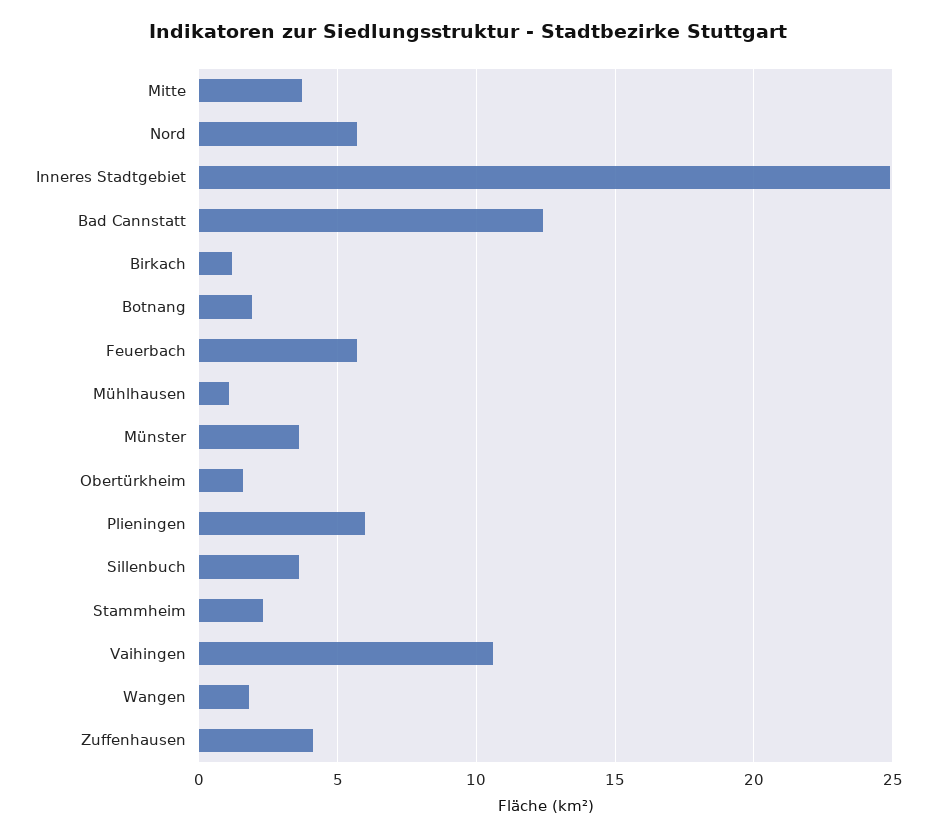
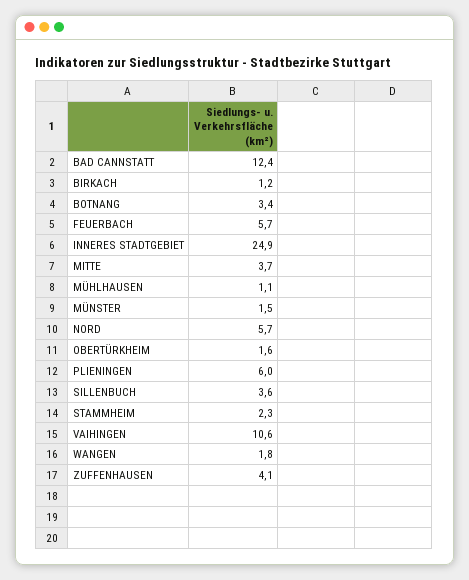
Botnang: 2 -> 3.4
Münster: 3.5 -> 1.5

